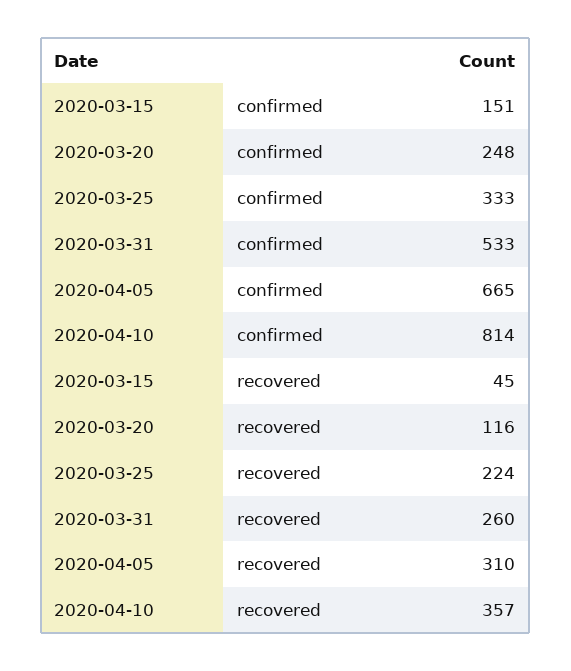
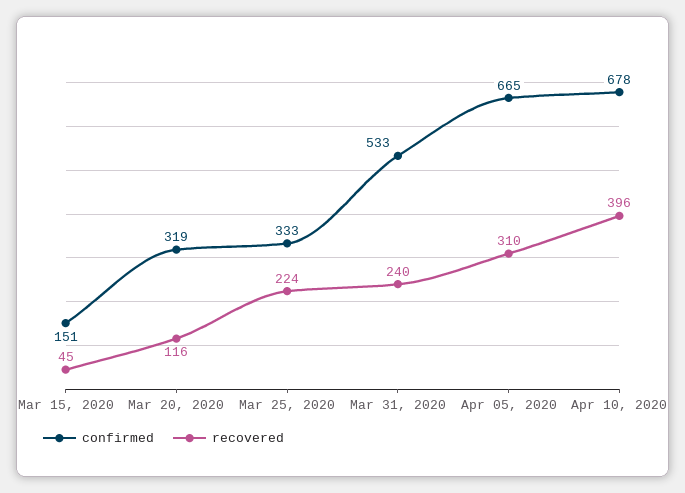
confirmed, 2020-03-20: 248 -> 319
confirmed, 2020-04-10: 814 -> 678
recovered, 2020-03-31: 260 -> 240
recovered, 2020-04-10: 357 -> 396

